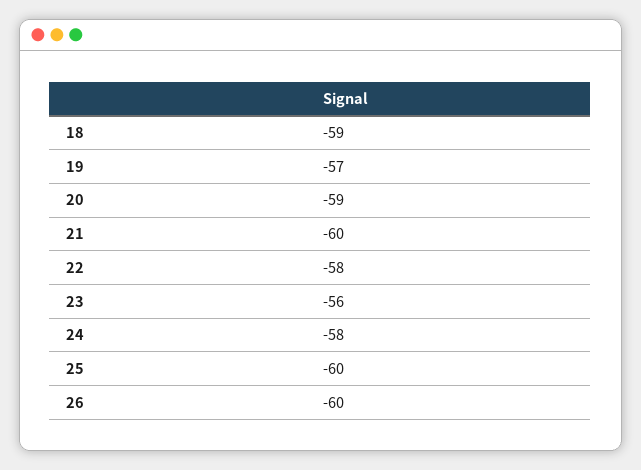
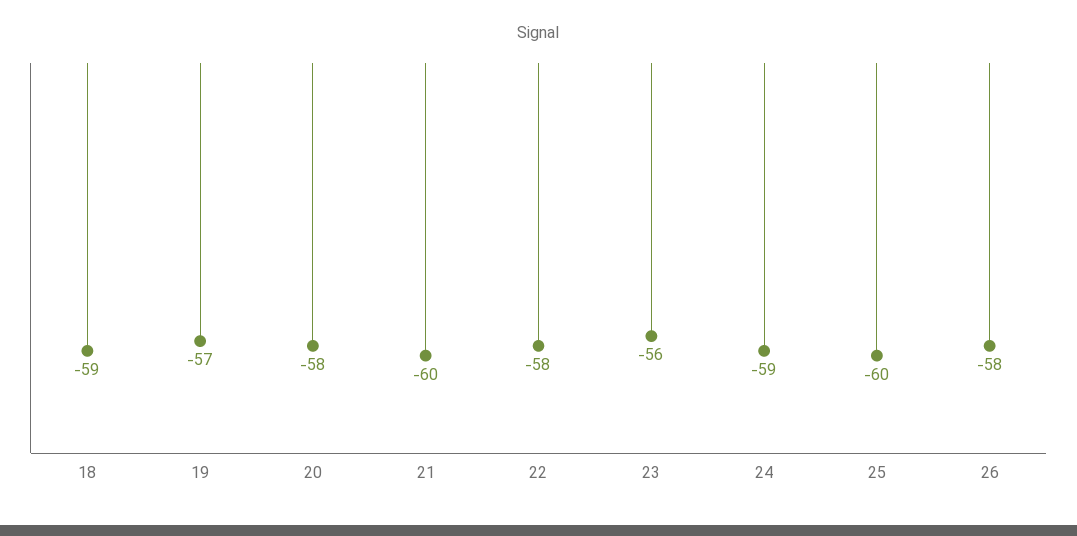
20: -59 -> -58
24: -58 -> -59
26: -60 -> -58

